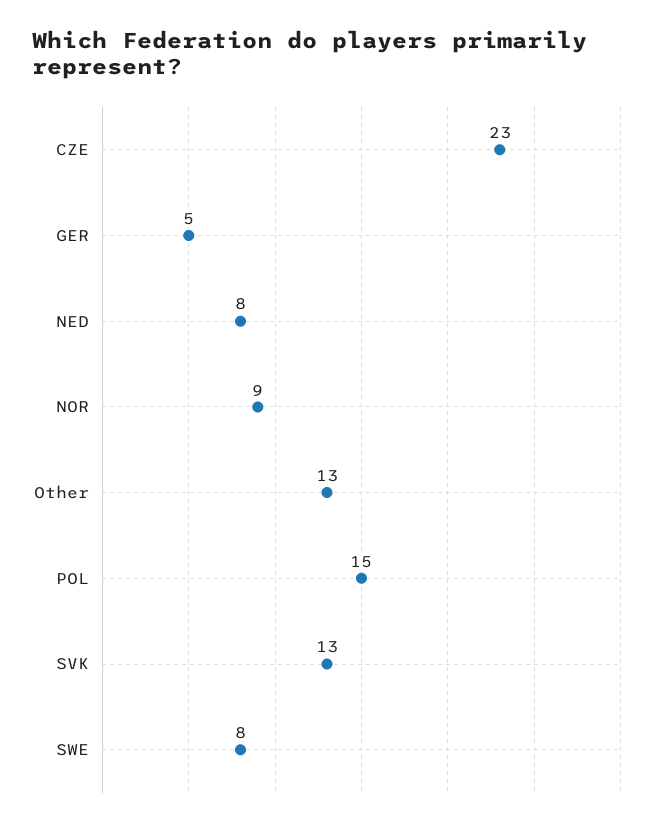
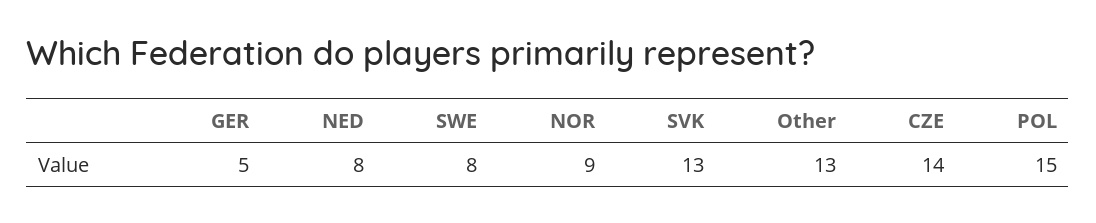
CZE: 23 -> 14

